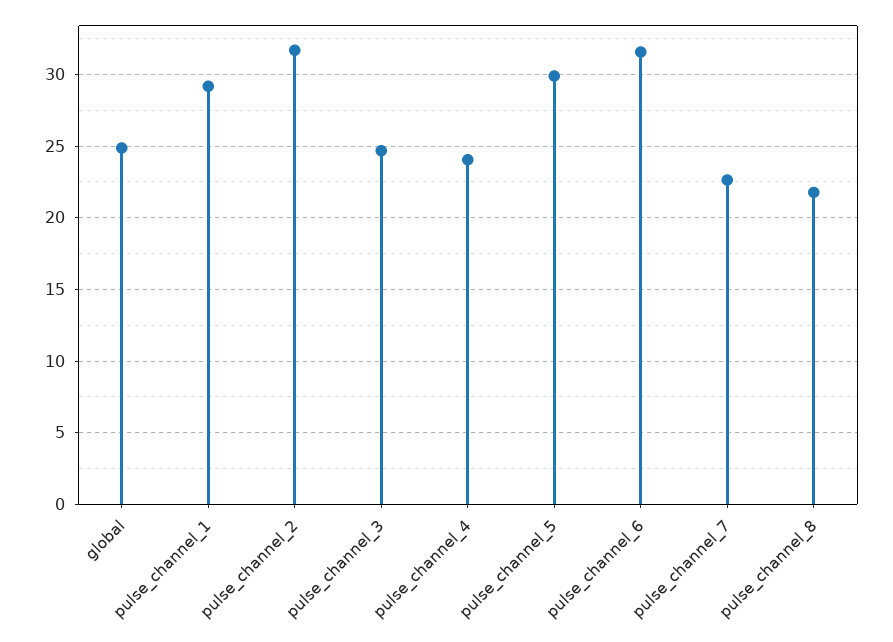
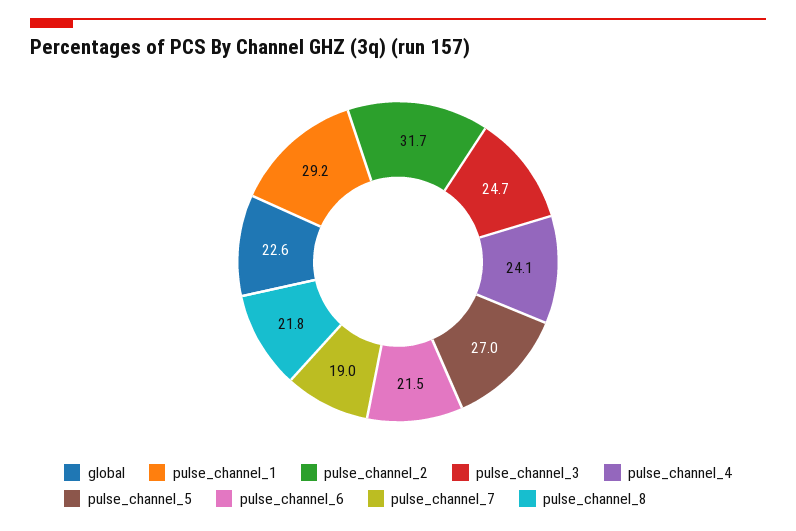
global: 25 -> 22.6
pulse_channel_5: 30 -> 27
pulse_channel_6: 31.5 -> 21.5
pulse_channel_7: 22.5 -> 19

